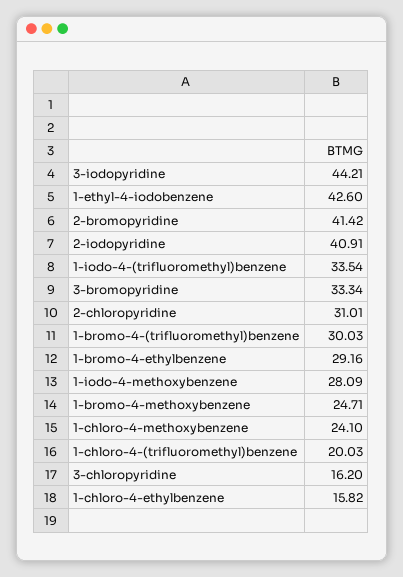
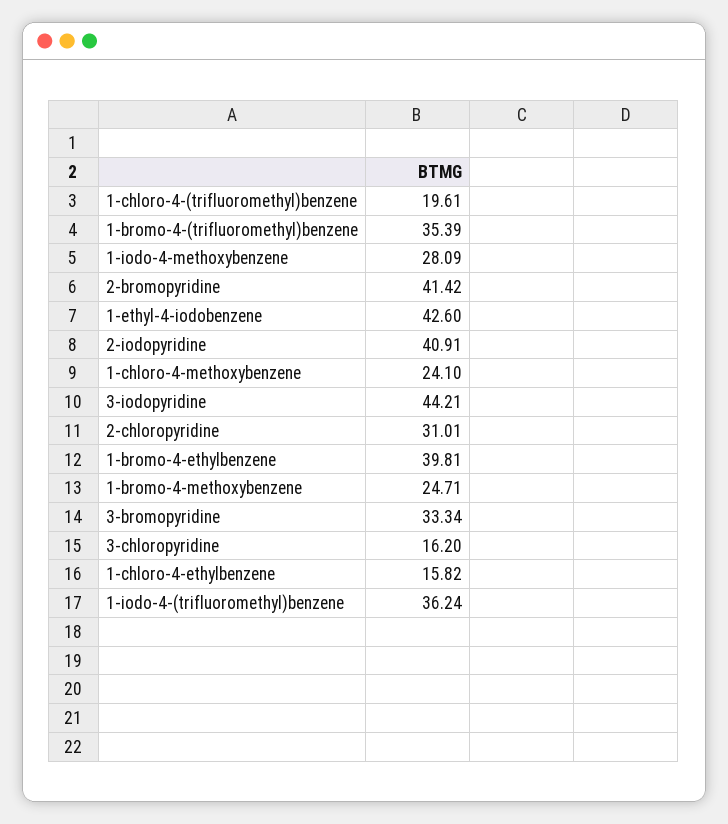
1-iodo-4-(trifluoromethyl)benzene: 33.54 -> 36.24
1-bromo-4-(trifluoromethyl)benzene: 30.03 -> 35.39
1-bromo-4-ethylbenzene: 29.16 -> 39.81
1-chloro-4-(trifluoromethyl)benzene: 20.03 -> 19.61

